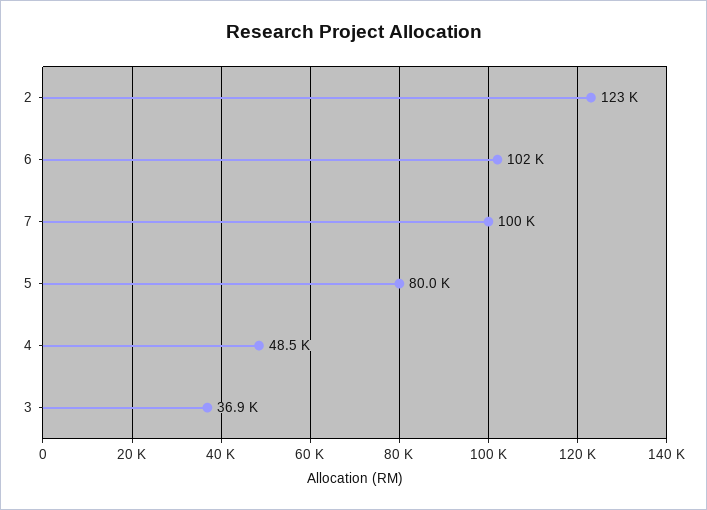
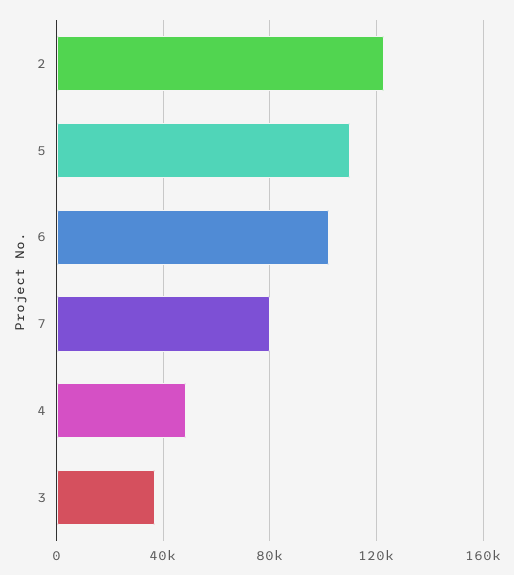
7: 100000 -> 80000
5: 80000 -> 110000

